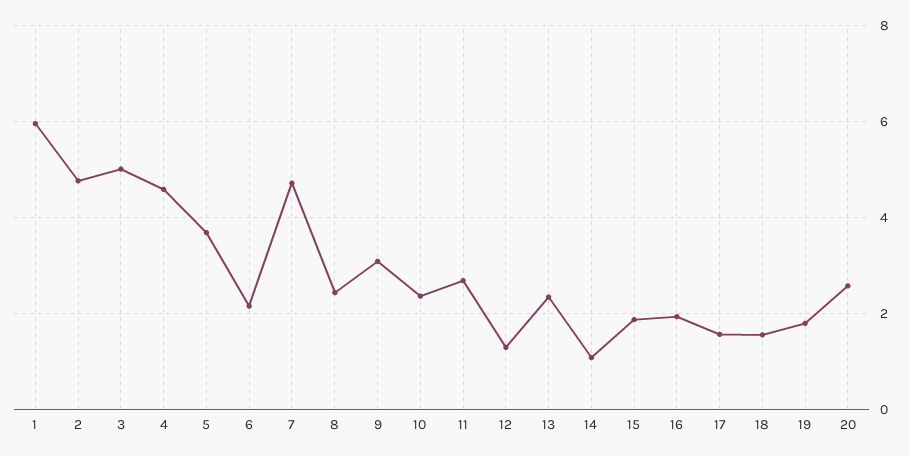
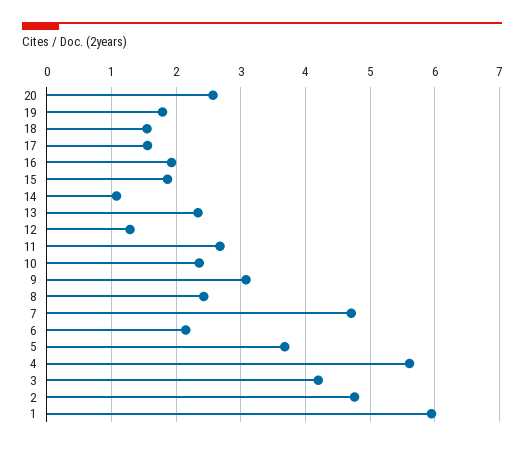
3: 5 -> 4.2
4: 4.6 -> 5.6

